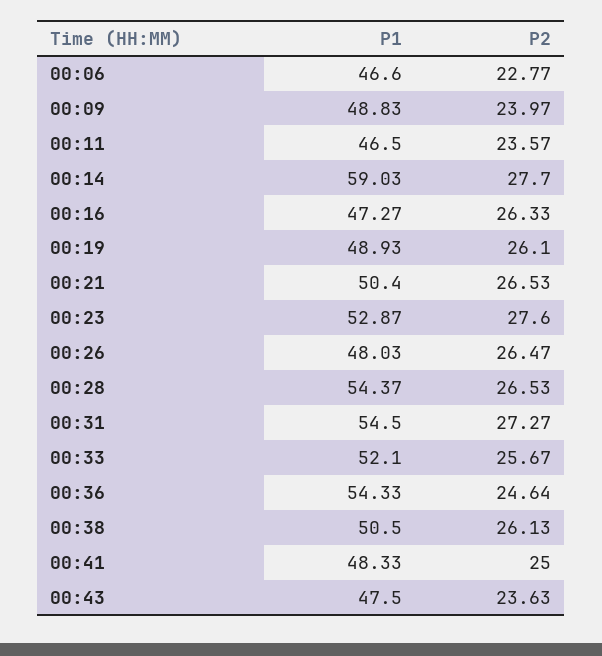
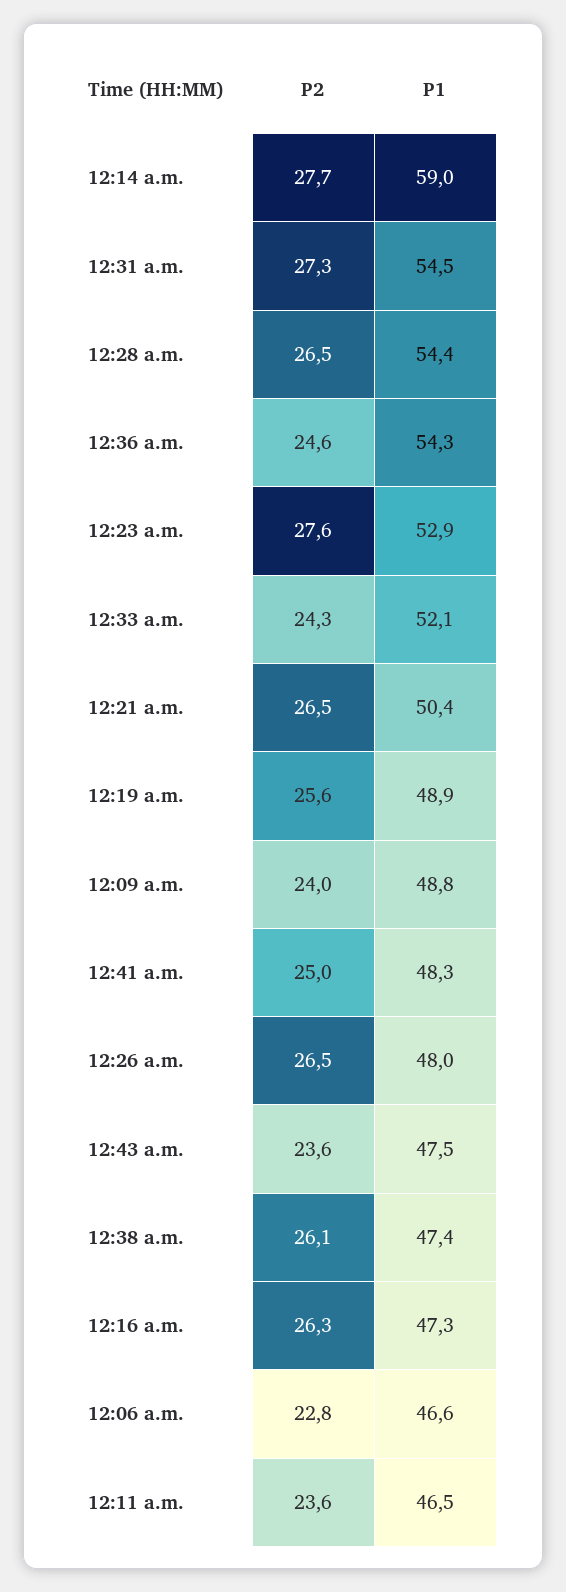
P2, 00:19: 26.1 -> 25.6
P2, 00:33: 25.67 -> 24.3
P1, 00:38: 50.5 -> 47.4

